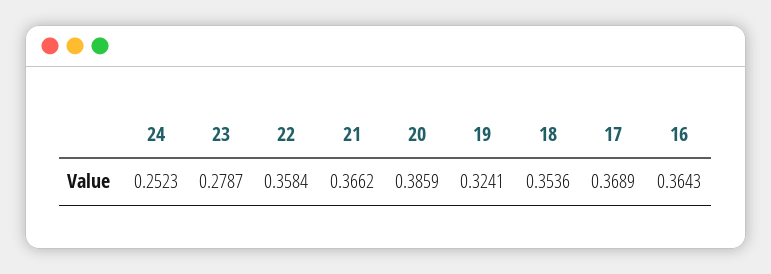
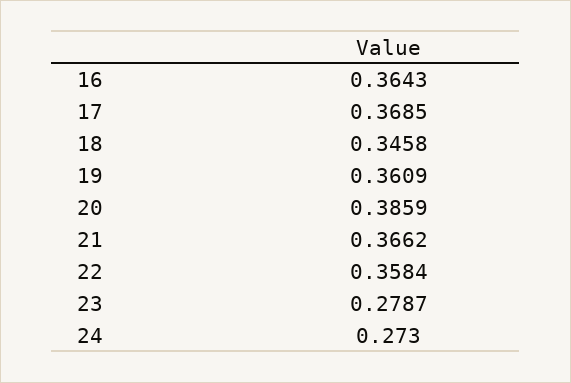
24: 0.2523 -> 0.273
19: 0.3241 -> 0.3609
18: 0.3536 -> 0.3458
17: 0.3689 -> 0.3685

